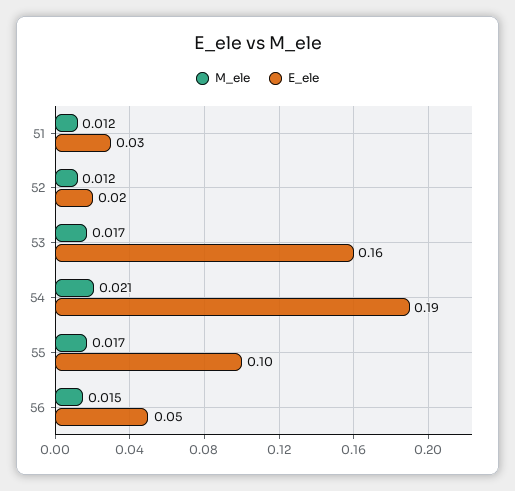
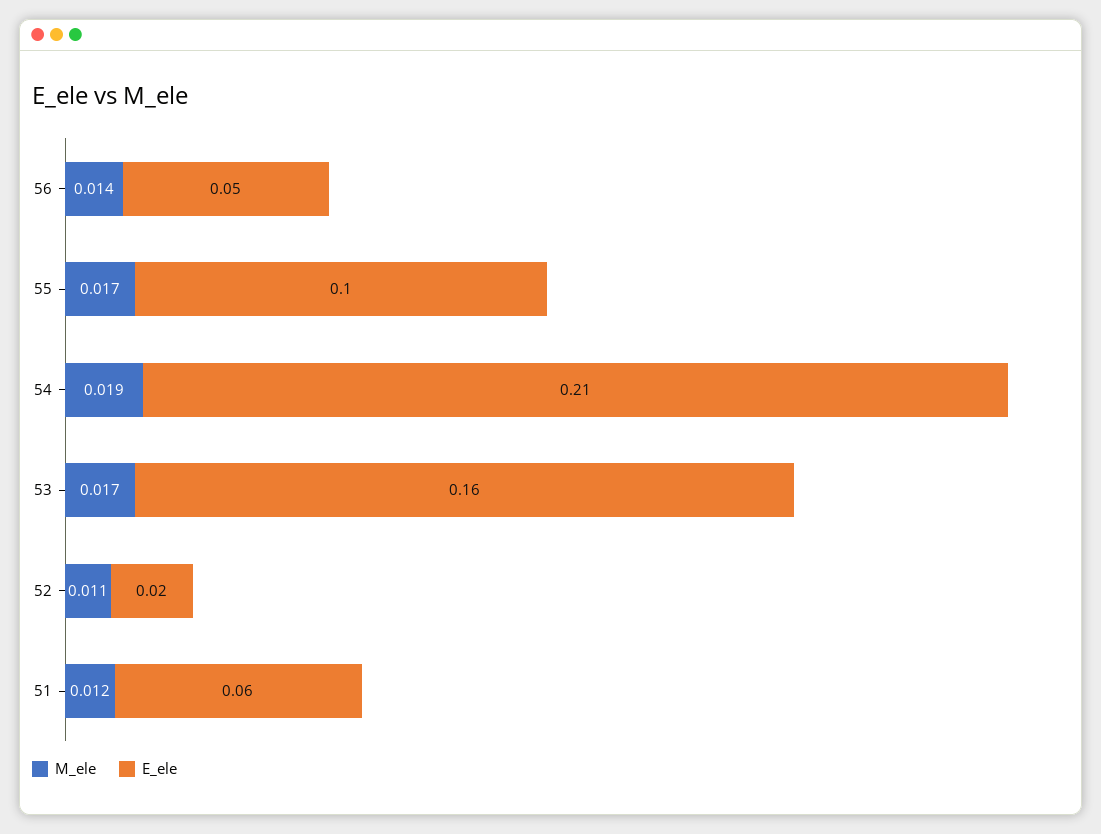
E_ele, 51: 0.03 -> 0.06
M_ele, 52: 0.012 -> 0.011
M_ele, 54: 0.021 -> 0.019
E_ele, 54: 0.19 -> 0.21
M_ele, 56: 0.015 -> 0.014

